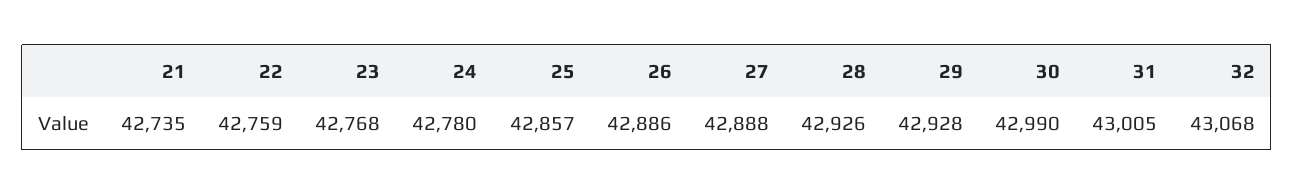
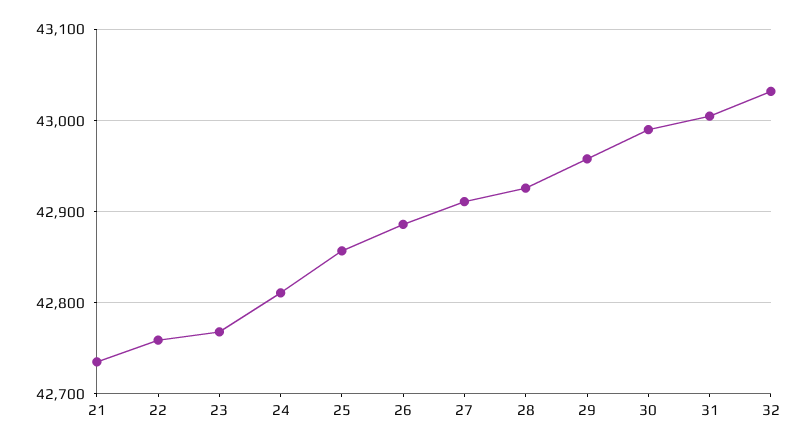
24: 42780 -> 42810
27: 42888 -> 42910
29: 42928 -> 42960
32: 43068 -> 43030

